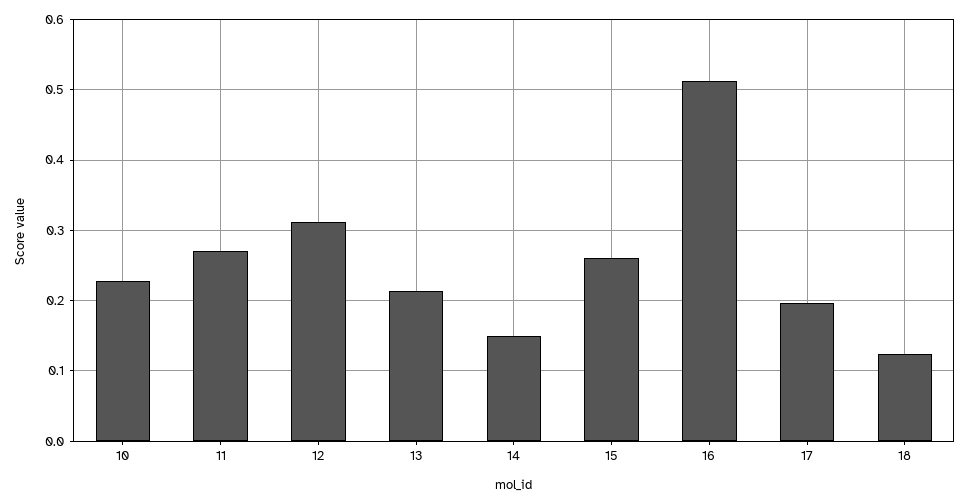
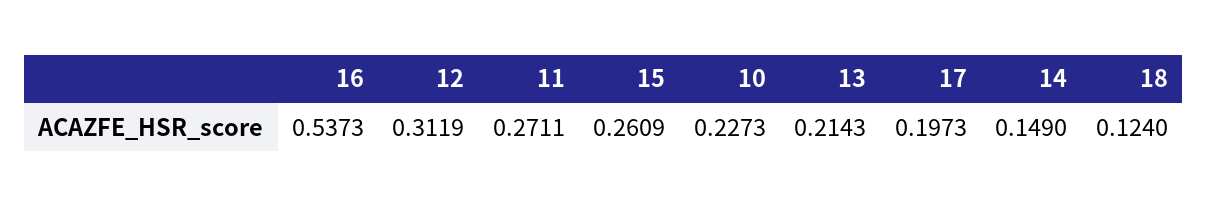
16: 0.51 -> 0.5373

